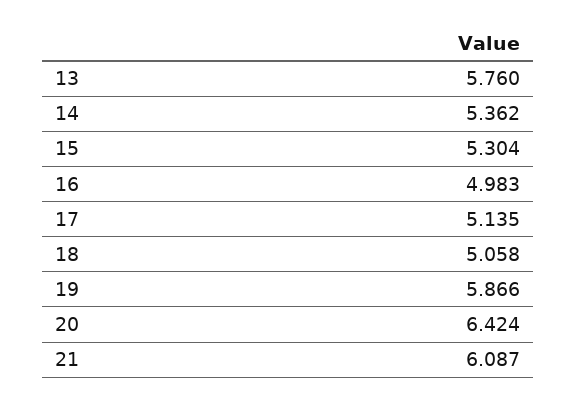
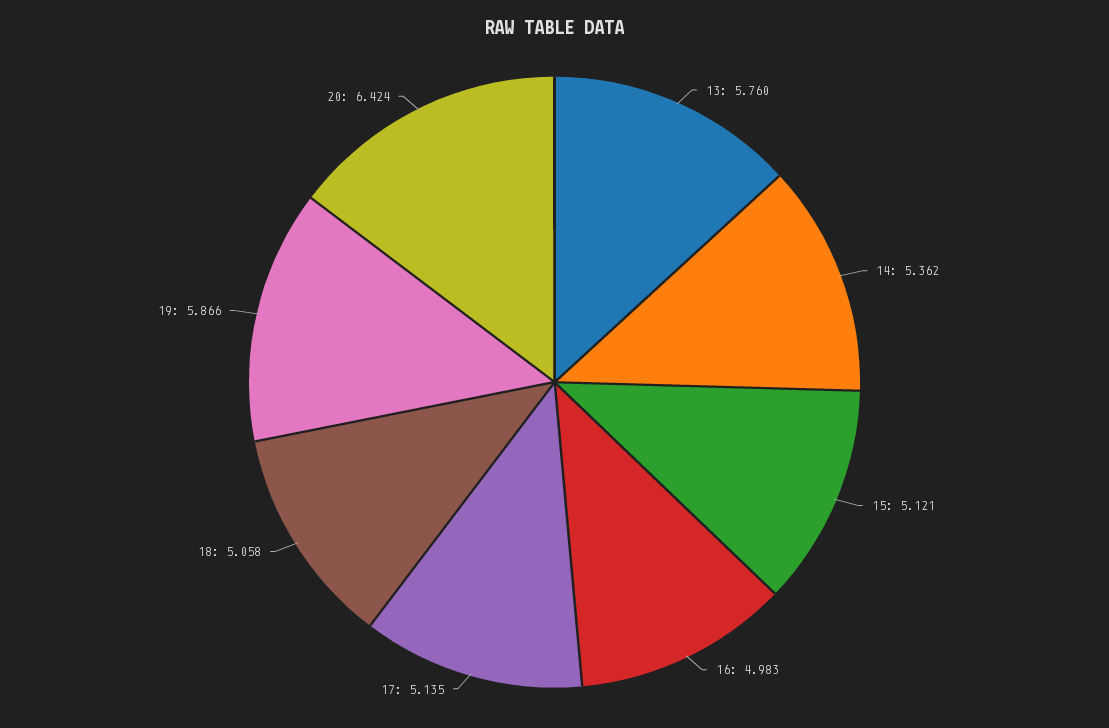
15: 5.304 -> 5.121
21: 6.087 -> none

